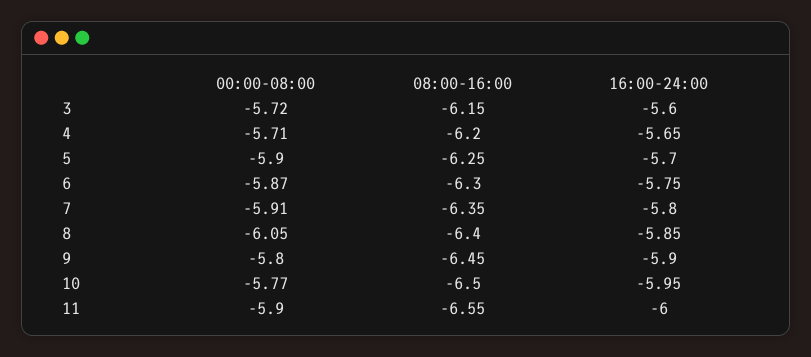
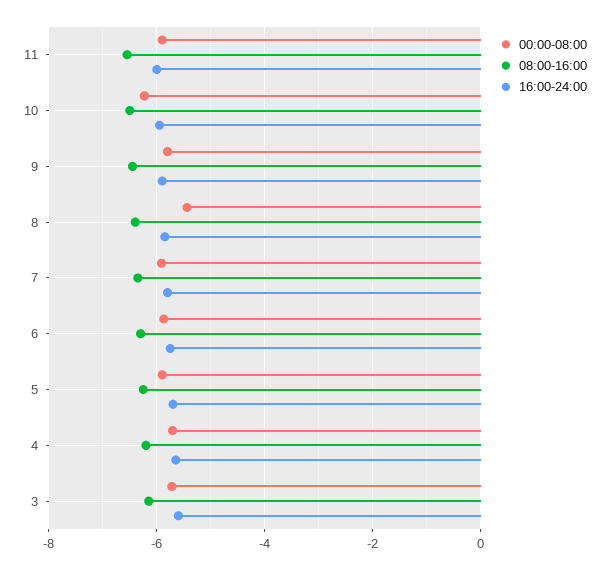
00:00-08:00, 8: -6.05 -> -5.4
00:00-08:00, 10: -5.77 -> -6.2

